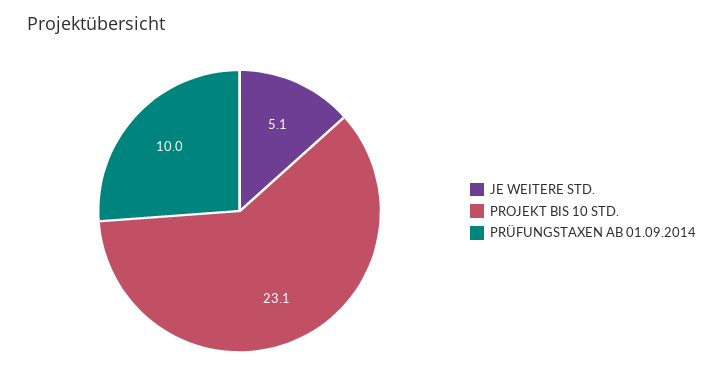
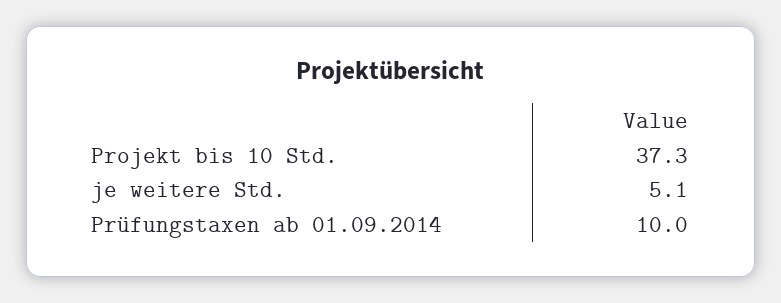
PROJEKT BIS 10 STD.: 23.1 -> 37.3

